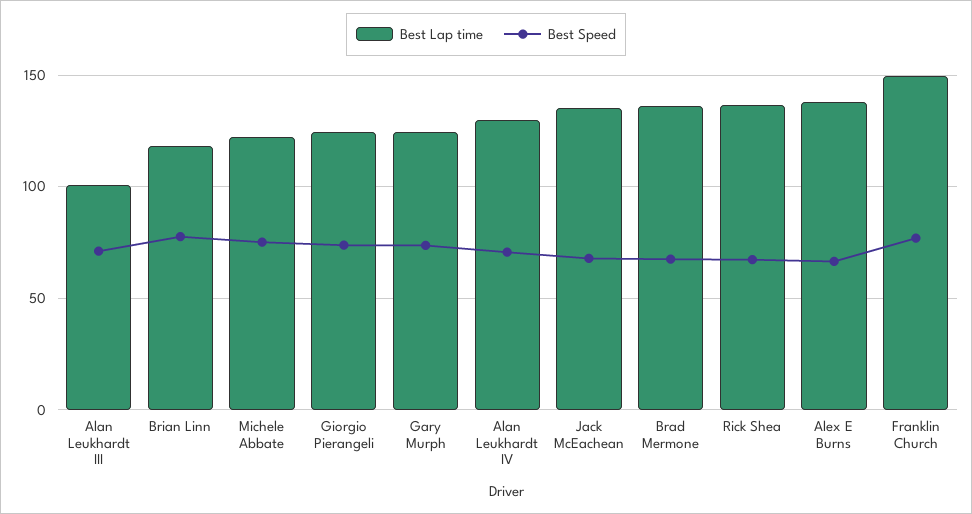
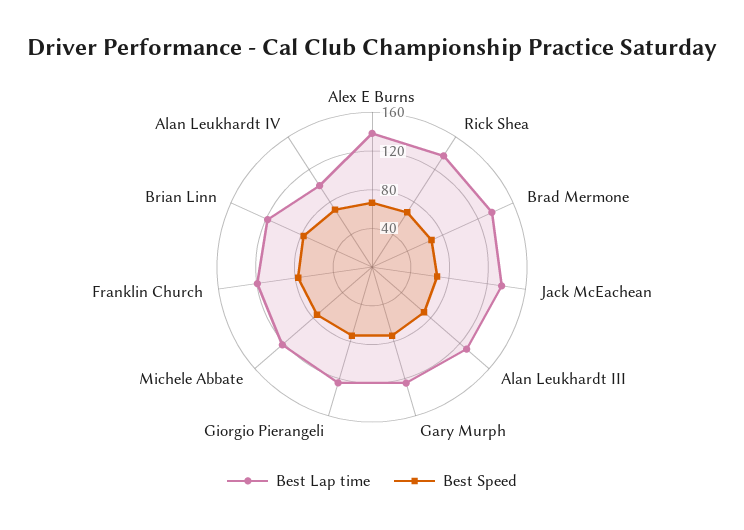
Best Lap time, Alan Leukhardt III: 100 -> 130
Best Lap time, Alan Leukhardt IV: 130 -> 100
Best Lap time, Franklin Church: 150 -> 120

